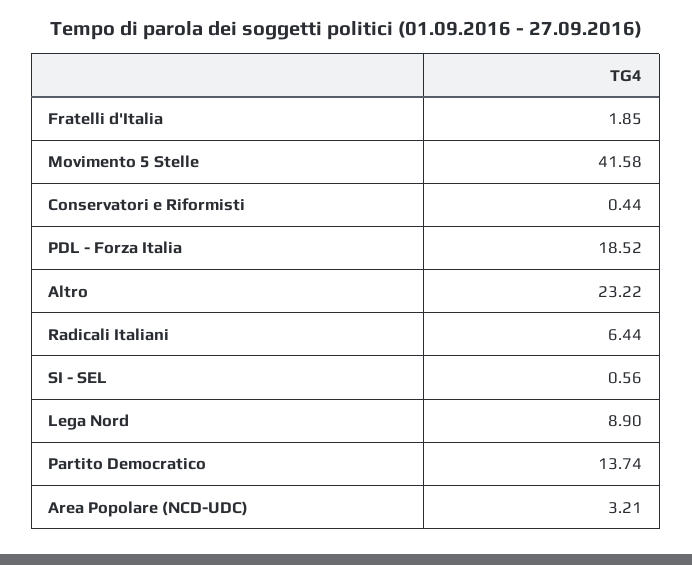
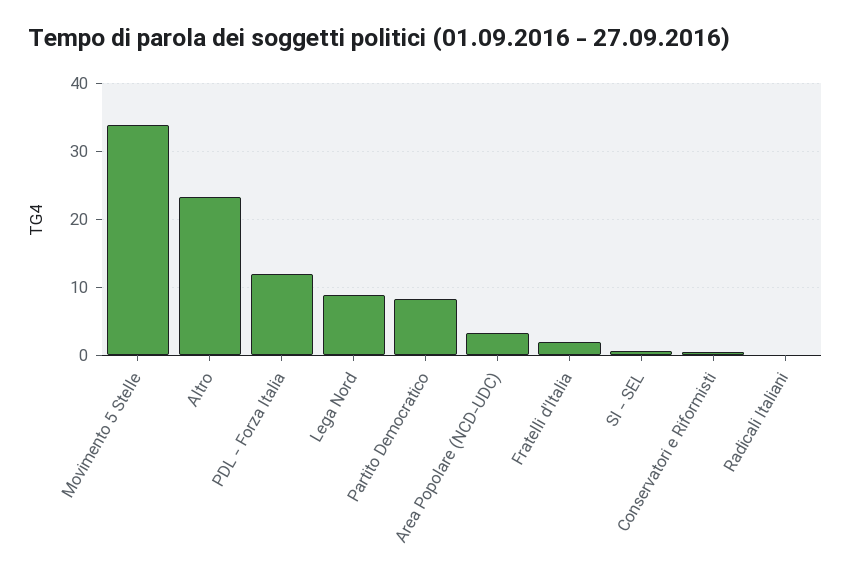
Movimento 5 Stelle: 41.58 -> 34
PDL - Forza Italia: 18.52 -> 12
Radicali Italiani: 6.44 -> 0
Partito Democratico: 13.74 -> 8

